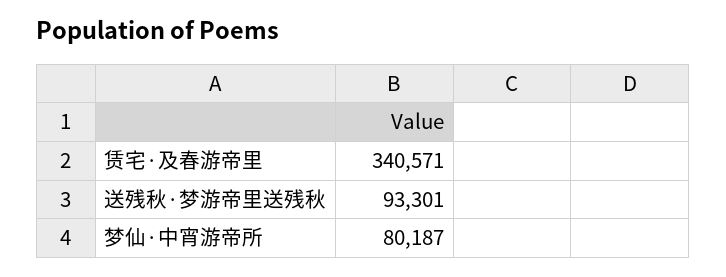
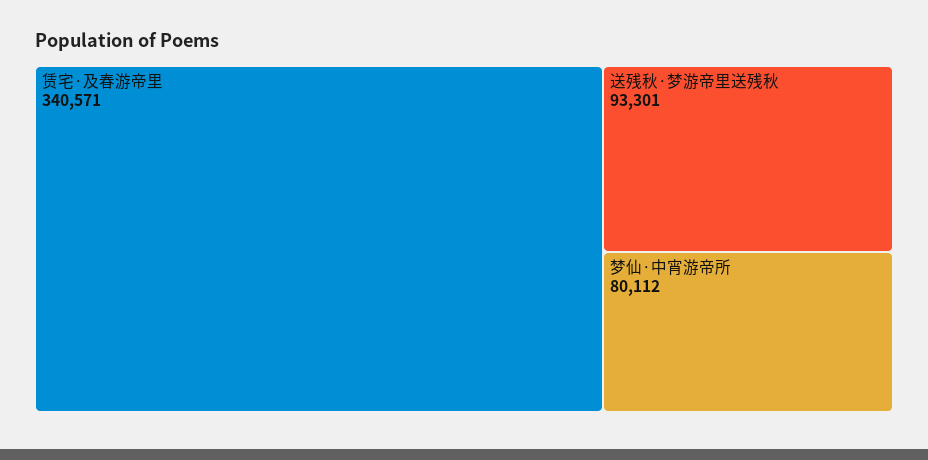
梦仙·中宵游帝所: 80187 -> 80112

